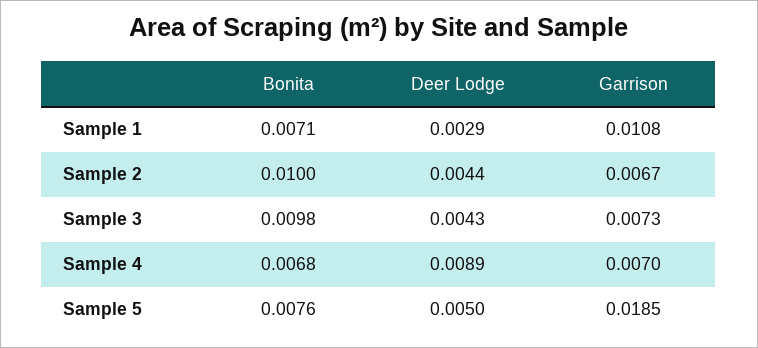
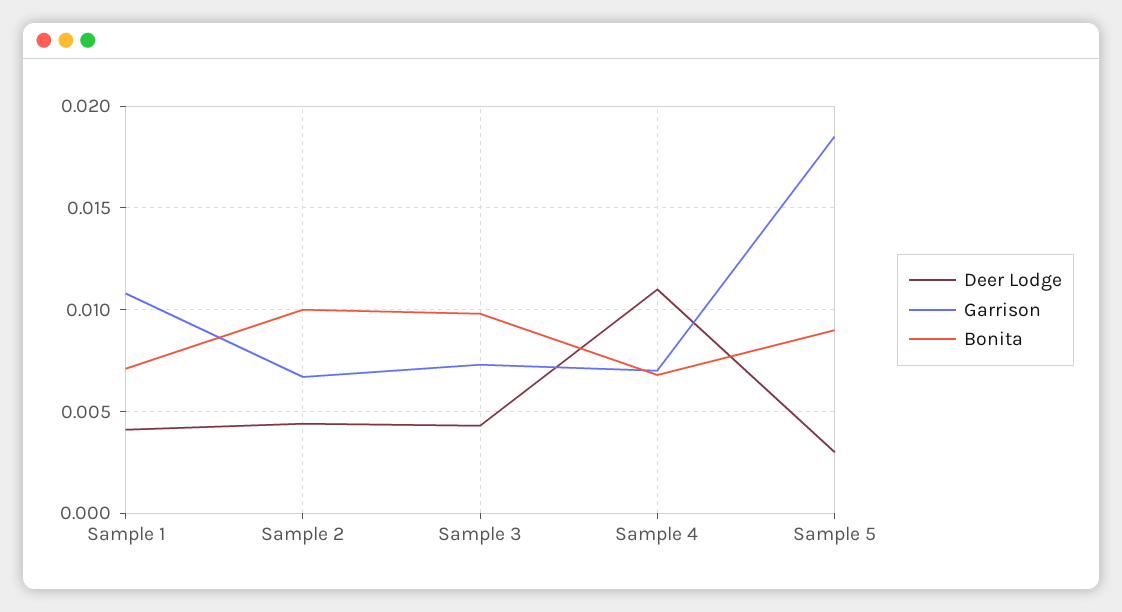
Deer Lodge, Sample 1: 0.0029 -> 0.004
Deer Lodge, Sample 4: 0.0089 -> 0.011
Bonita, Sample 5: 0.0076 -> 0.009
Deer Lodge, Sample 5: 0.005 -> 0.003

